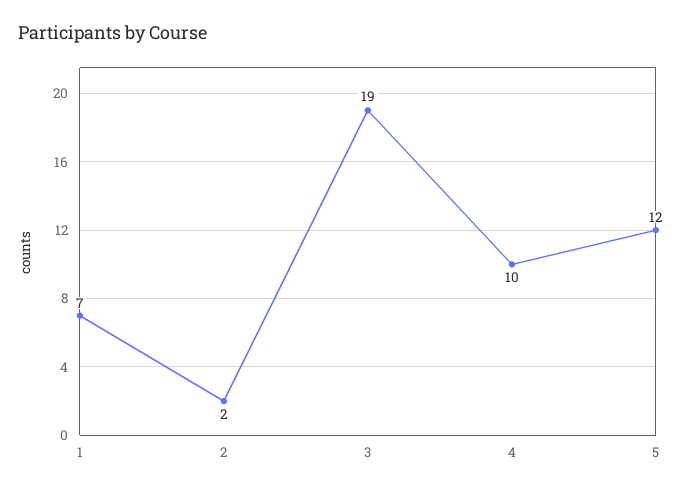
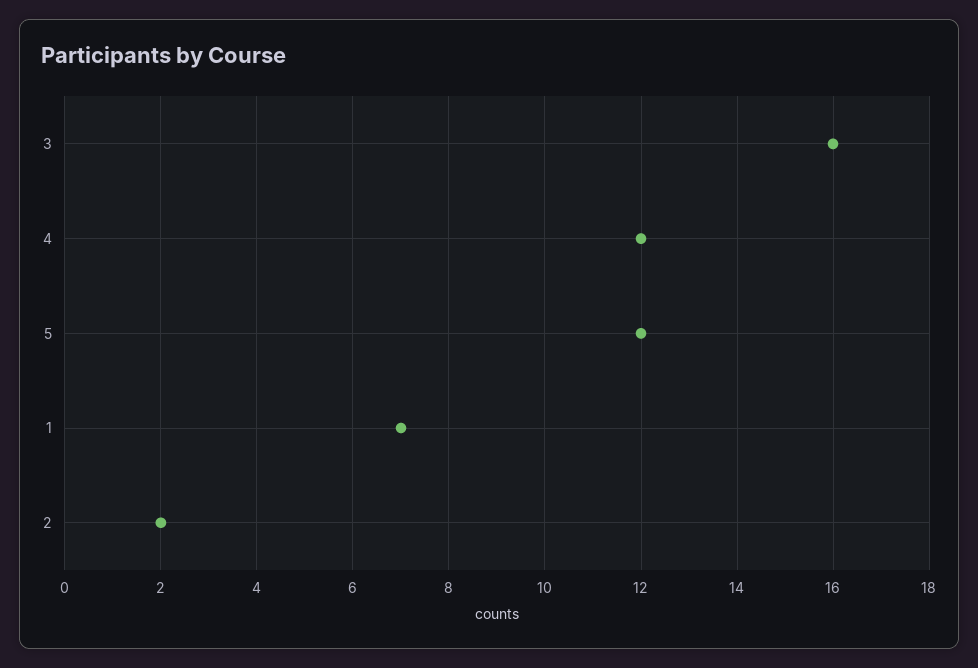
3: 19 -> 16
4: 10 -> 12

